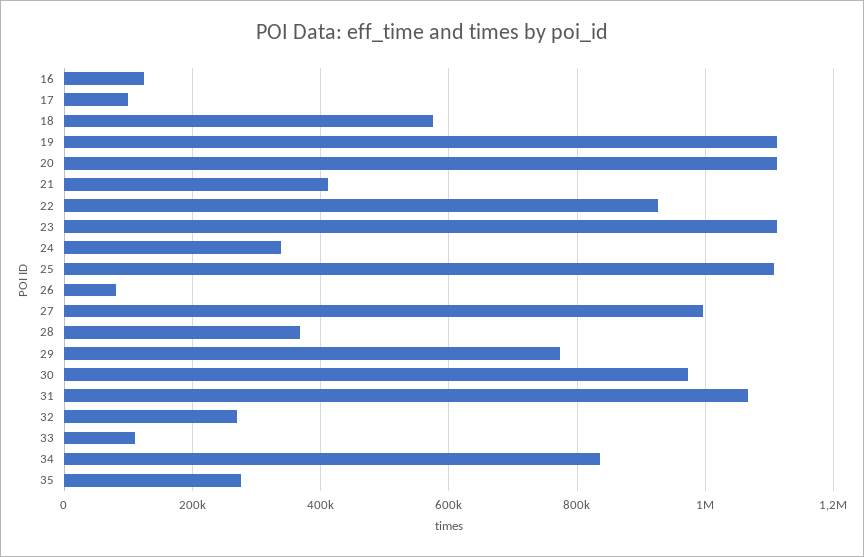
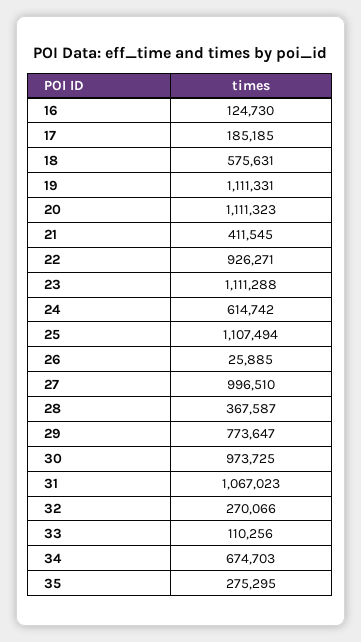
17: 100000 -> 185185
24: 340000 -> 614742
26: 80000 -> 25885
34: 840000 -> 674703

